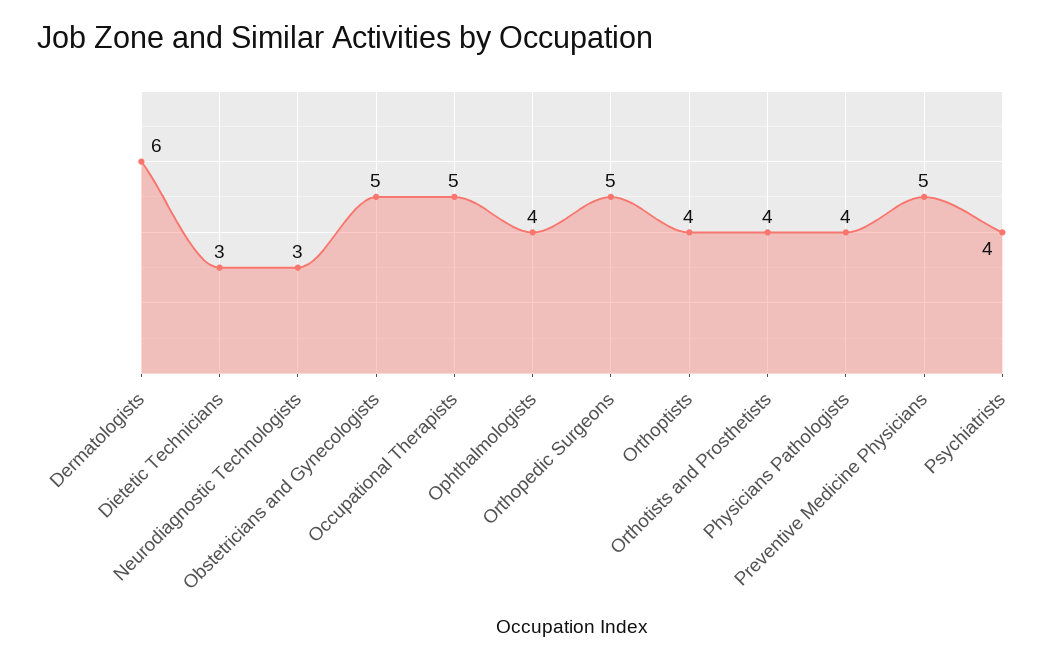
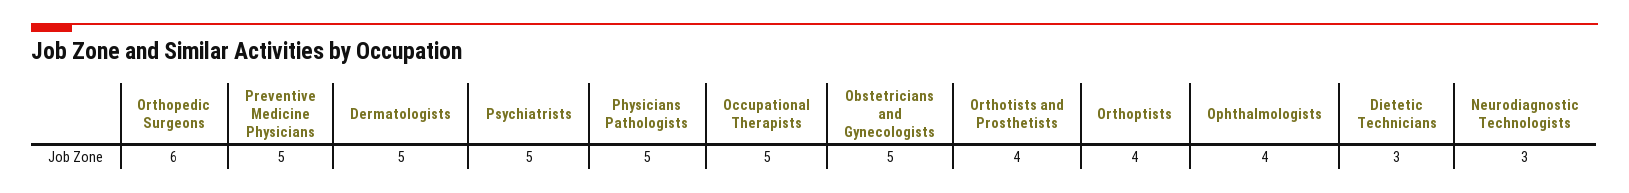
Dermatologists: 6 -> 5
Orthopedic Surgeons: 5 -> 6
Physicians Pathologists: 4 -> 5
Psychiatrists: 4 -> 5

